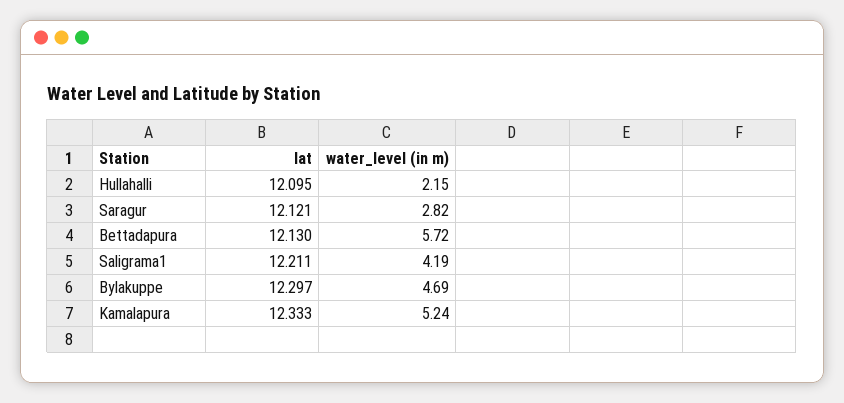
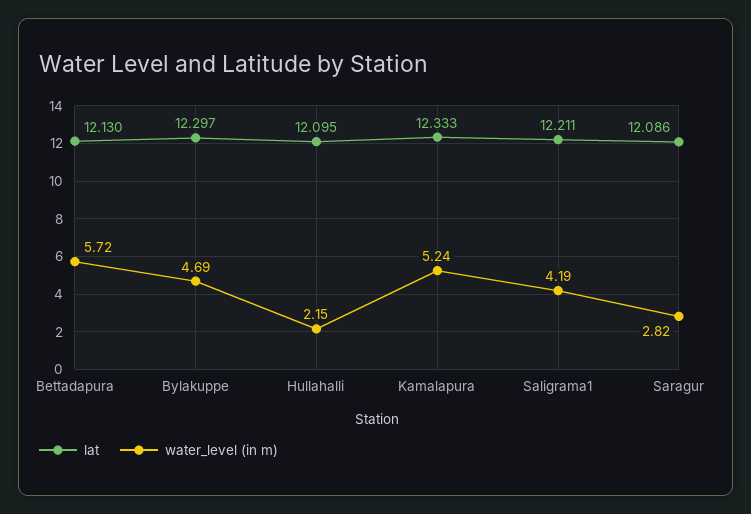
lat, Saragur: 12.121 -> 12.086

